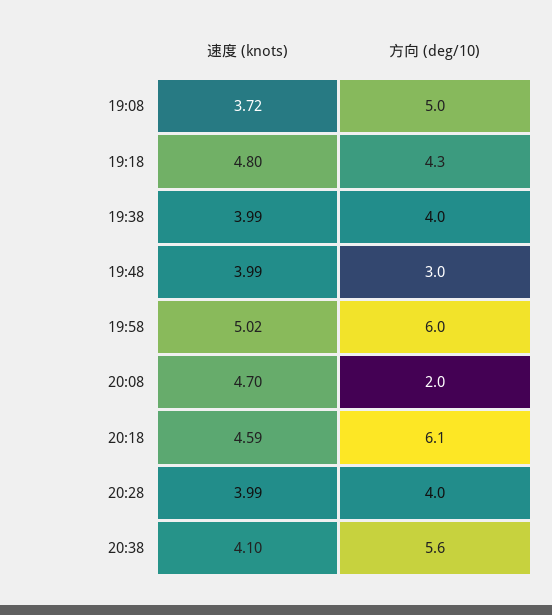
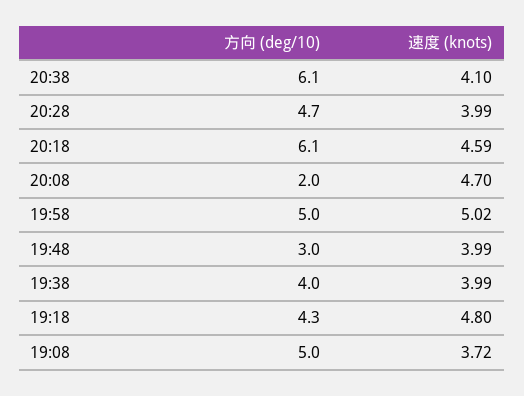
方向 (deg/10), 19:58: 6 -> 5
方向 (deg/10), 20:28: 4 -> 4.7
方向 (deg/10), 20:38: 5.6 -> 6.1

